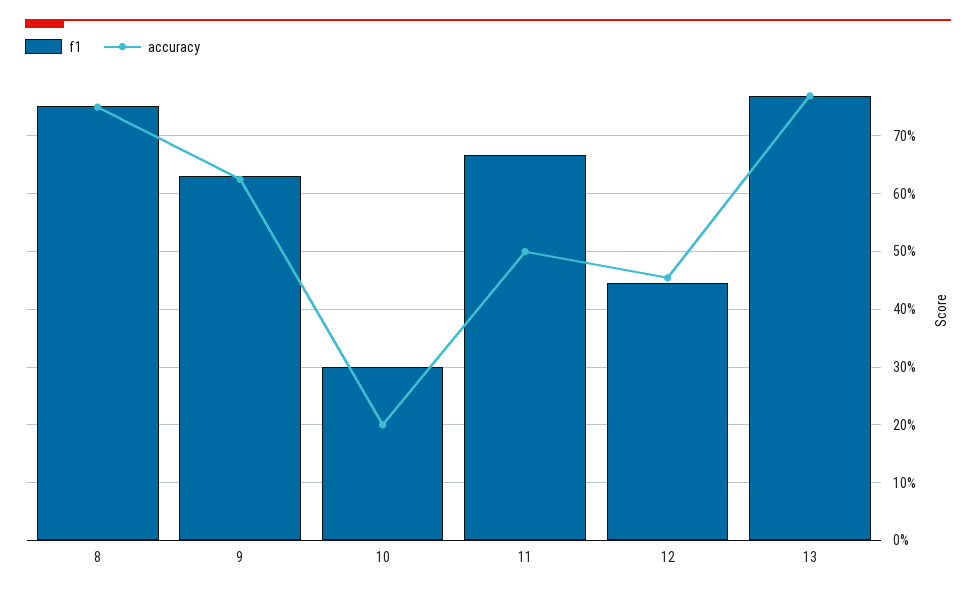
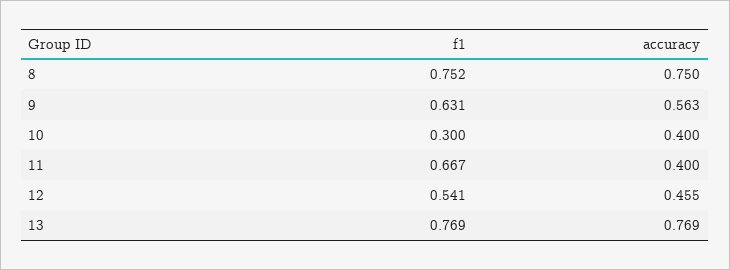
accuracy, 9: 0.62 -> 0.563
accuracy, 10: 0.2 -> 0.4
accuracy, 11: 0.5 -> 0.4
f1, 12: 0.44 -> 0.541

